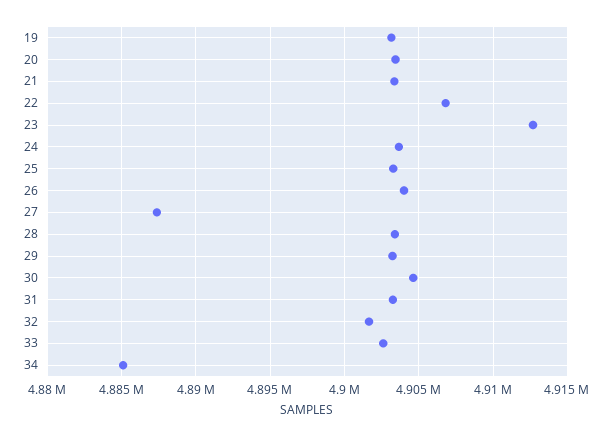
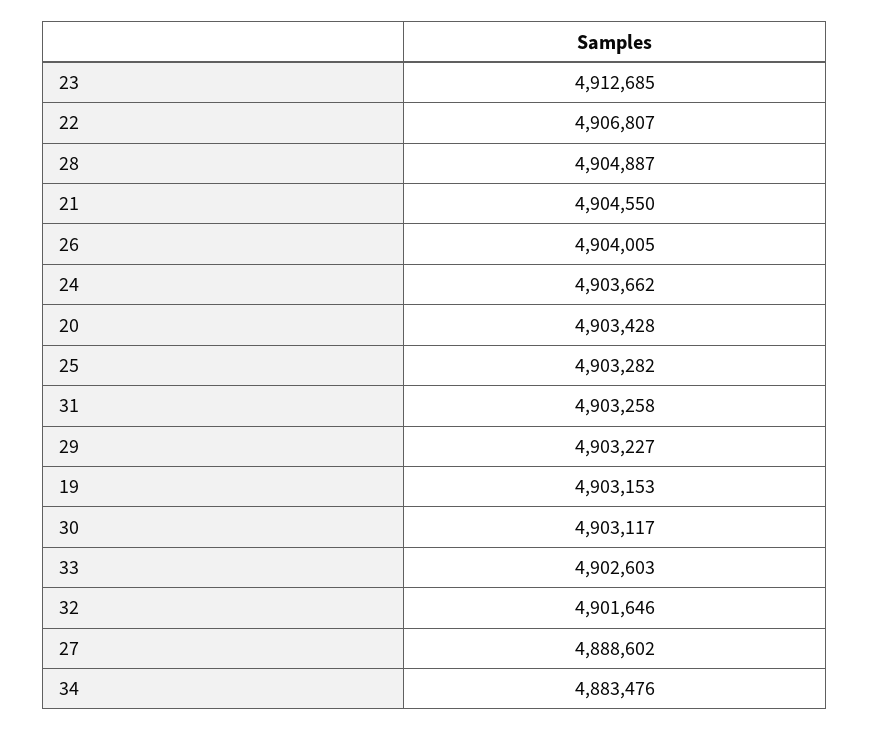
21: 4903500 -> 4904550
27: 4887500 -> 4888602
28: 4903500 -> 4904887
30: 4904500 -> 4903117
34: 4885000 -> 4883476

